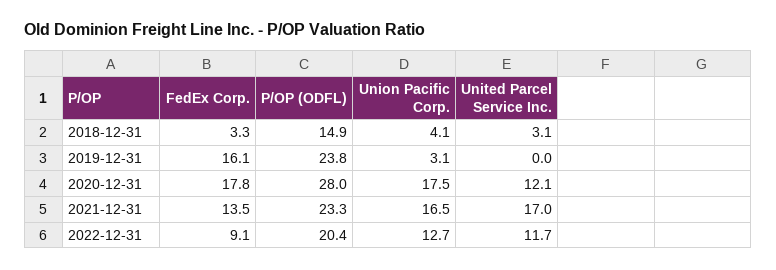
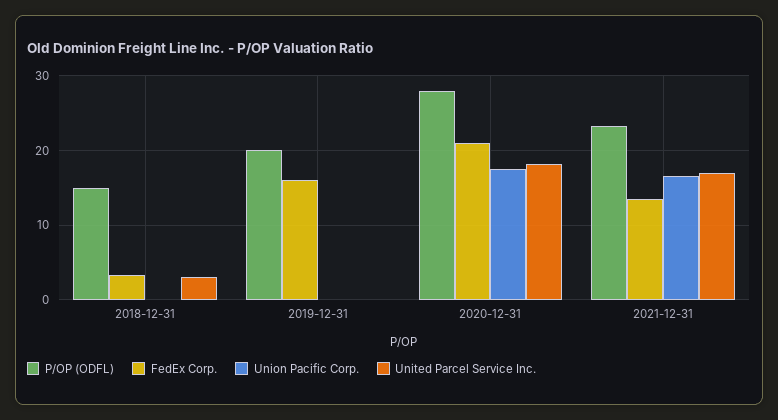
Union Pacific Corp., 2018-12-31: 4.1 -> 0
P/OP (ODFL), 2019-12-31: 23.8 -> 20
Union Pacific Corp., 2019-12-31: 3.1 -> 0
FedEx Corp., 2020-12-31: 17.8 -> 21
United Parcel Service Inc., 2020-12-31: 12.1 -> 18
FedEx Corp., 2022-12-31: 9.1 -> none
P/OP (ODFL), 2022-12-31: 20.4 -> none
Union Pacific Corp., 2022-12-31: 12.7 -> none
United Parcel Service Inc., 2022-12-31: 11.7 -> none

